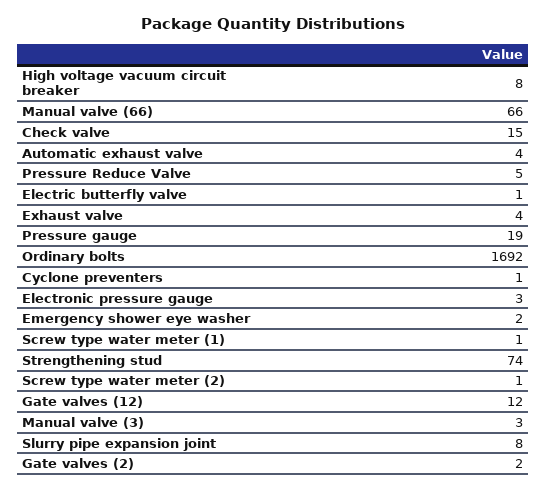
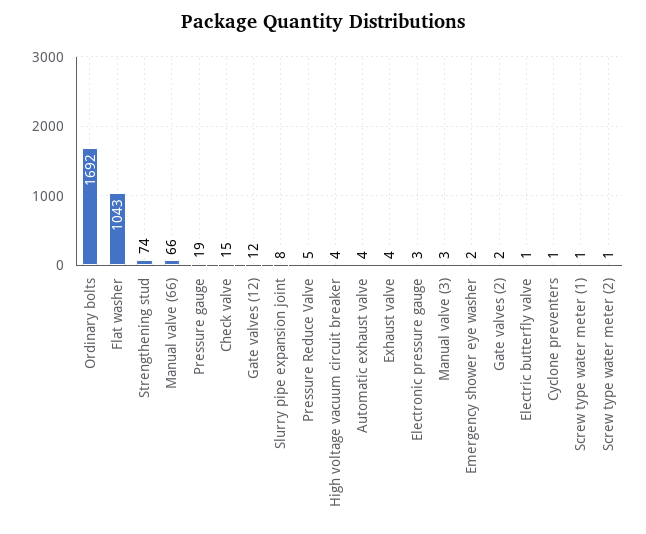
High voltage vacuum circuit breaker: 8 -> 4
Flat washer: none -> 1043

